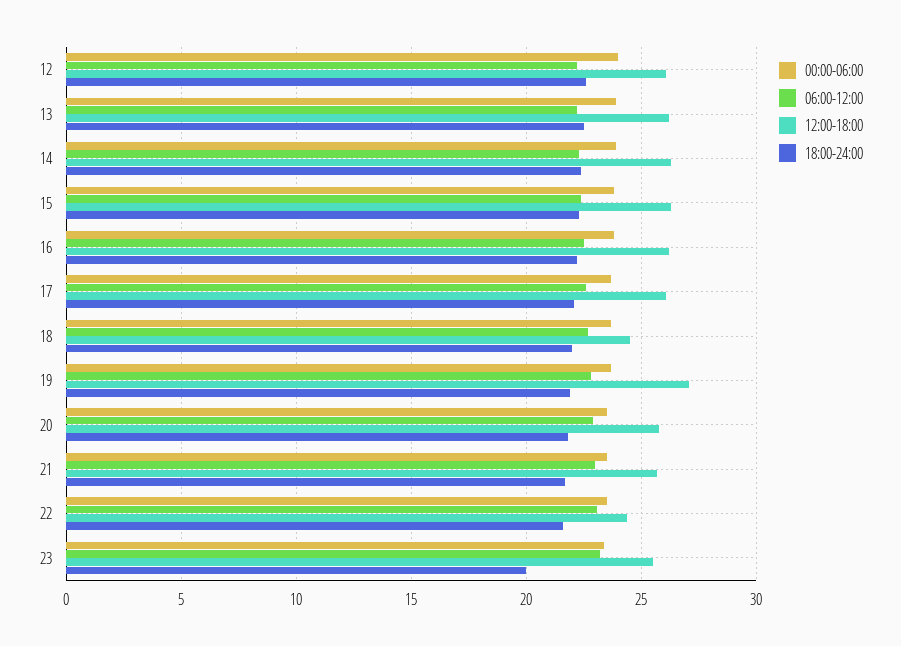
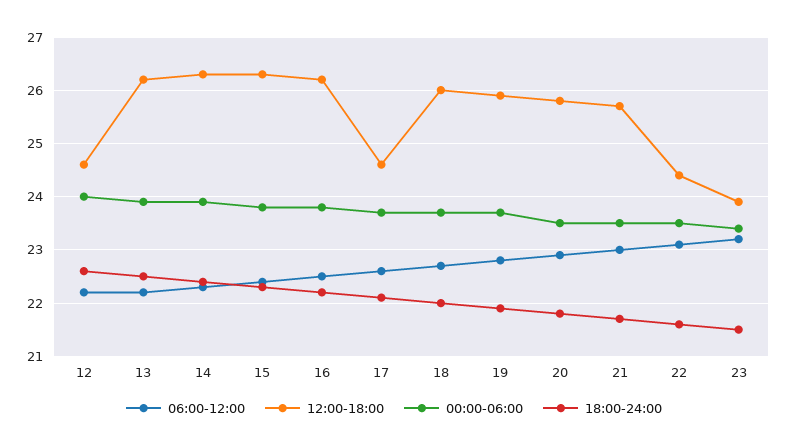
12:00-18:00, 12: 26 -> 24.5
12:00-18:00, 17: 26 -> 24.5
12:00-18:00, 18: 24.5 -> 26
12:00-18:00, 19: 27 -> 26
12:00-18:00, 23: 25.5 -> 24
18:00-24:00, 23: 20 -> 21.5

